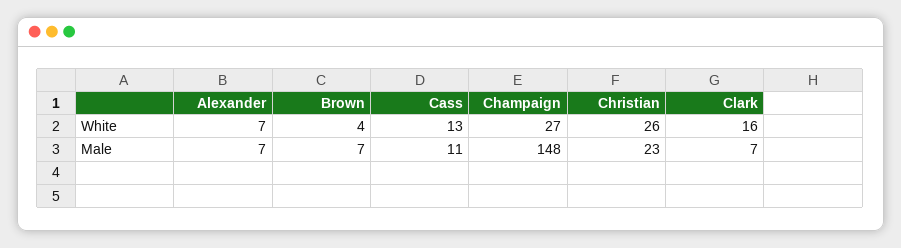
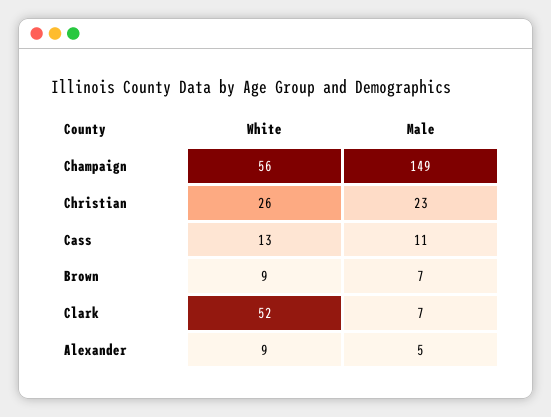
Alexander, White: 7 -> 9
Brown, White: 4 -> 9
Champaign, White: 27 -> 56
Clark, White: 16 -> 52
Alexander, Male: 7 -> 5
Champaign, Male: 148 -> 149

